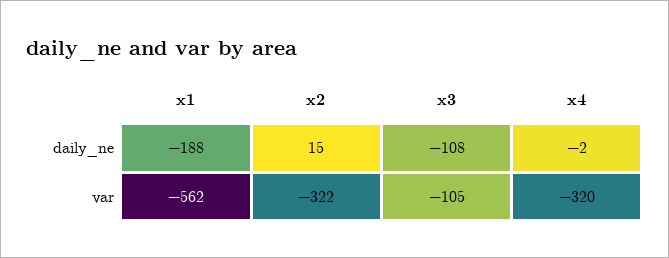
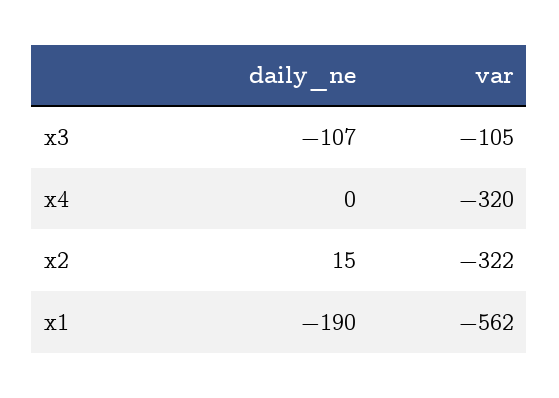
x1, daily_ne: -188 -> -190
x3, daily_ne: -108 -> -107
x4, daily_ne: -2 -> 0

